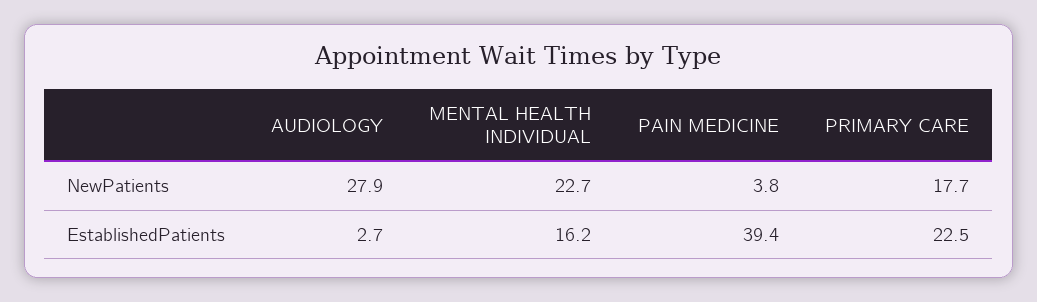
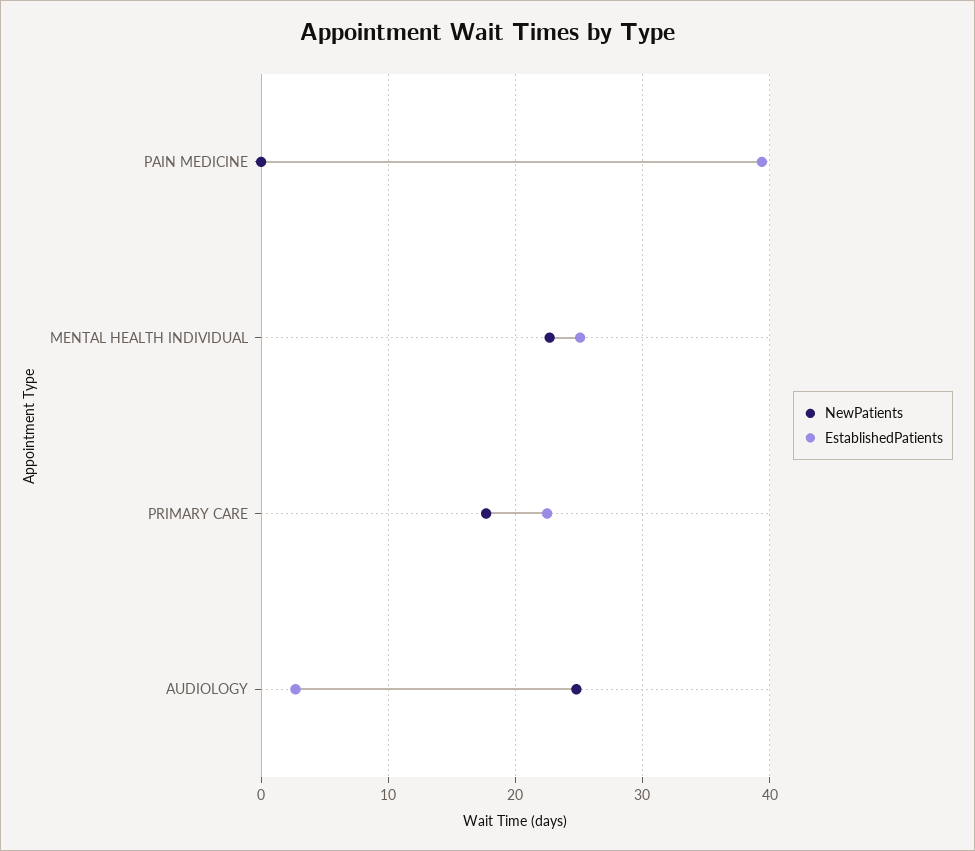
NewPatients, AUDIOLOGY: 27.9 -> 25
NewPatients, PAIN MEDICINE: 3.8 -> 0
EstablishedPatients, MENTAL HEALTH INDIVIDUAL: 16.2 -> 25

